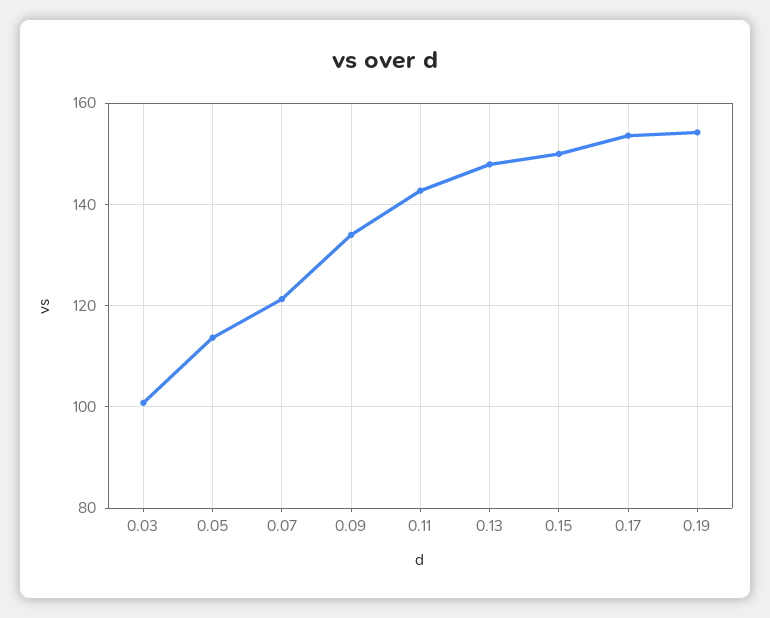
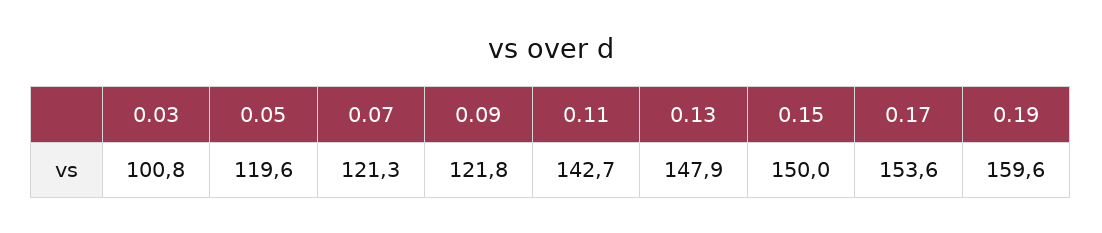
0.05: 114 -> 119.6
0.09: 134 -> 121.8
0.19: 154 -> 159.6

